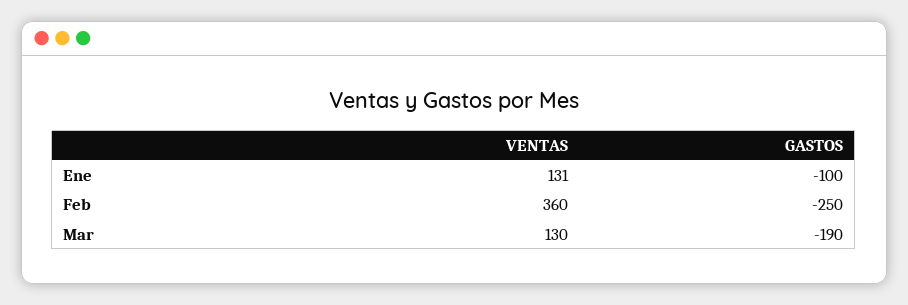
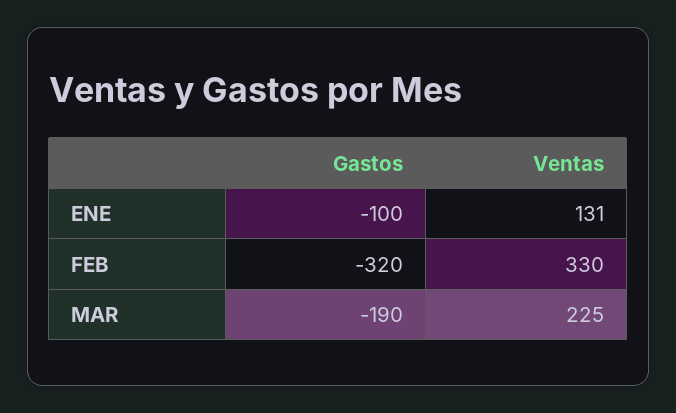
VENTAS, Feb: 360 -> 330
GASTOS, Feb: -250 -> -320
VENTAS, Mar: 130 -> 225

